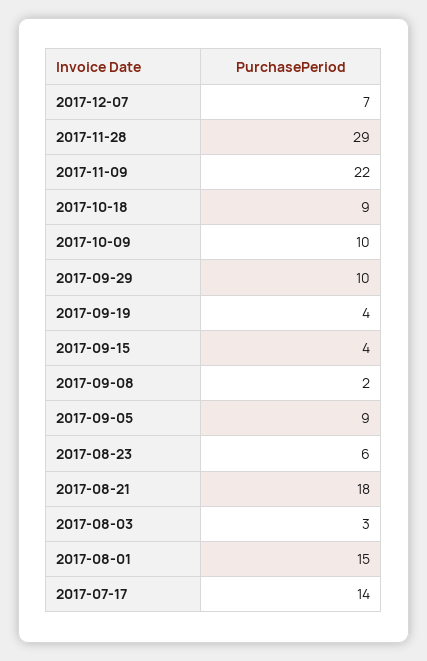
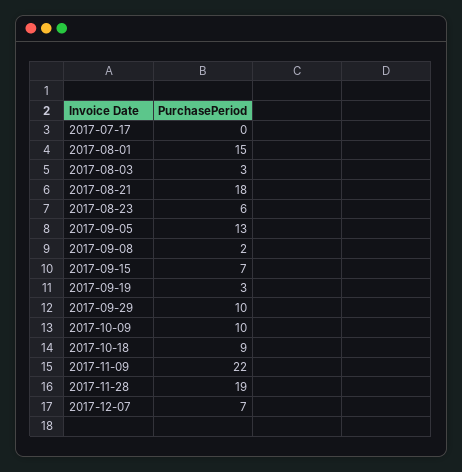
2017-11-28: 29 -> 19
2017-09-19: 4 -> 3
2017-09-15: 4 -> 7
2017-09-05: 9 -> 13
2017-07-17: 14 -> 0

